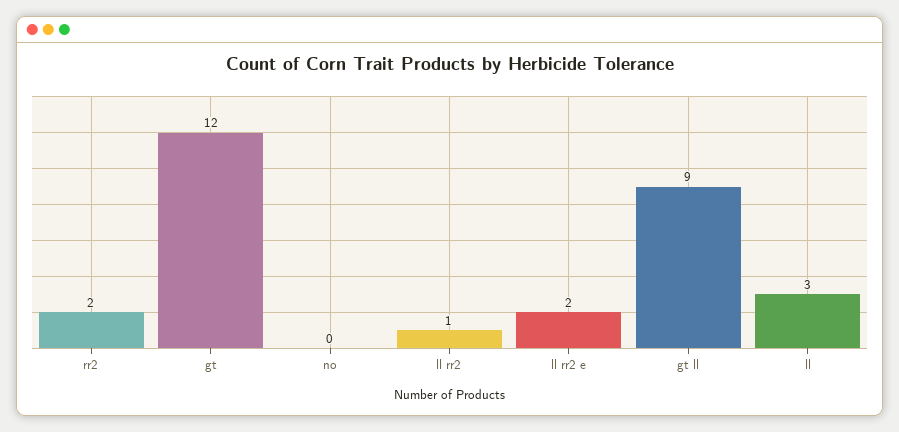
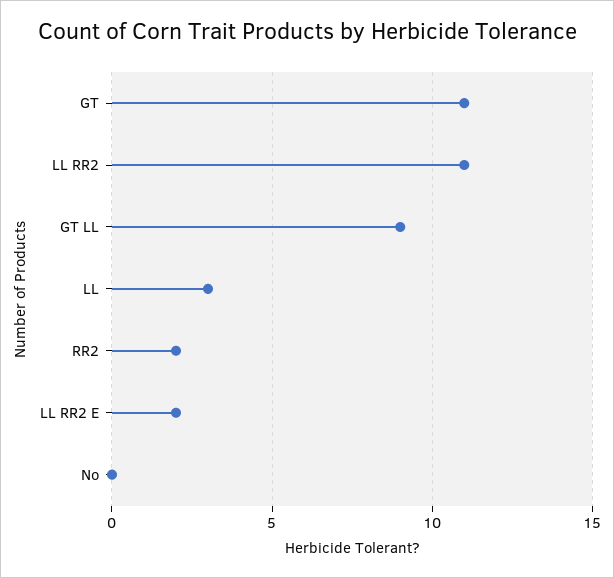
gt: 12 -> 11
ll rr2: 1 -> 11

